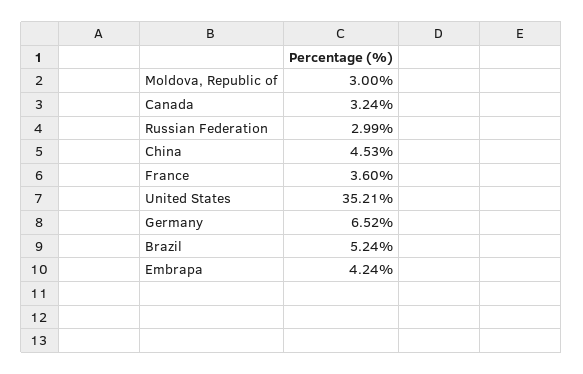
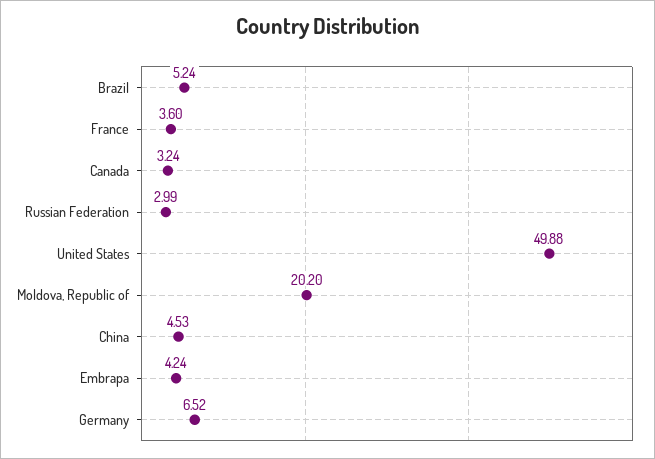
Moldova, Republic of: 3 -> 20.2
United States: 35.21 -> 49.88

